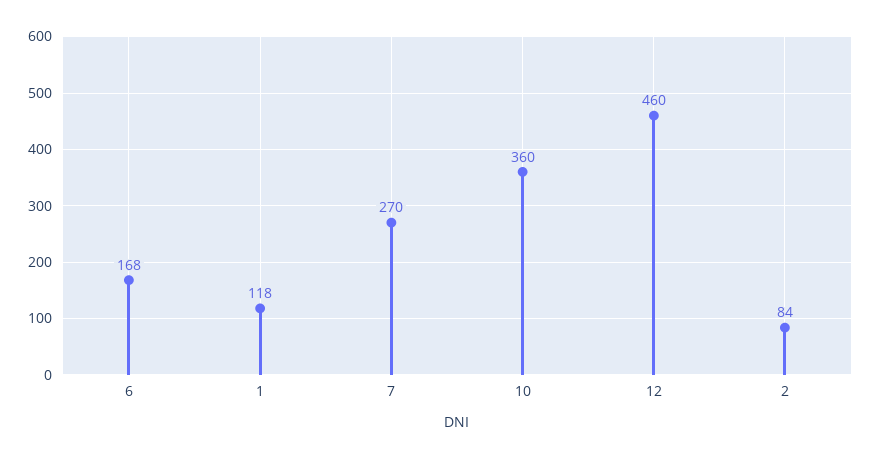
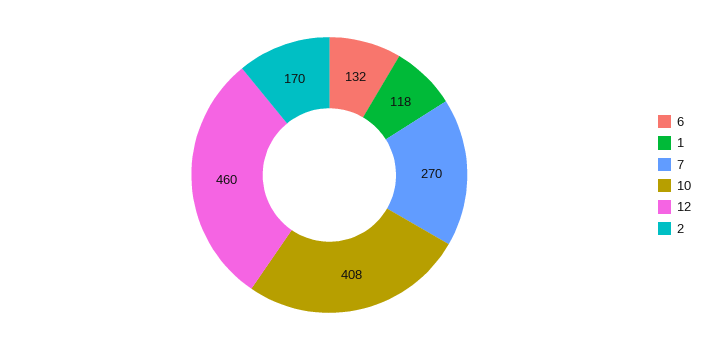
6: 168 -> 132
10: 360 -> 408
2: 84 -> 170

